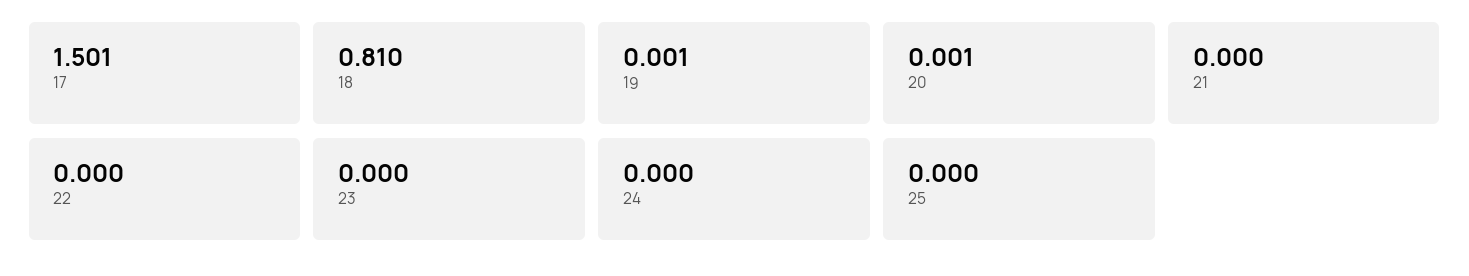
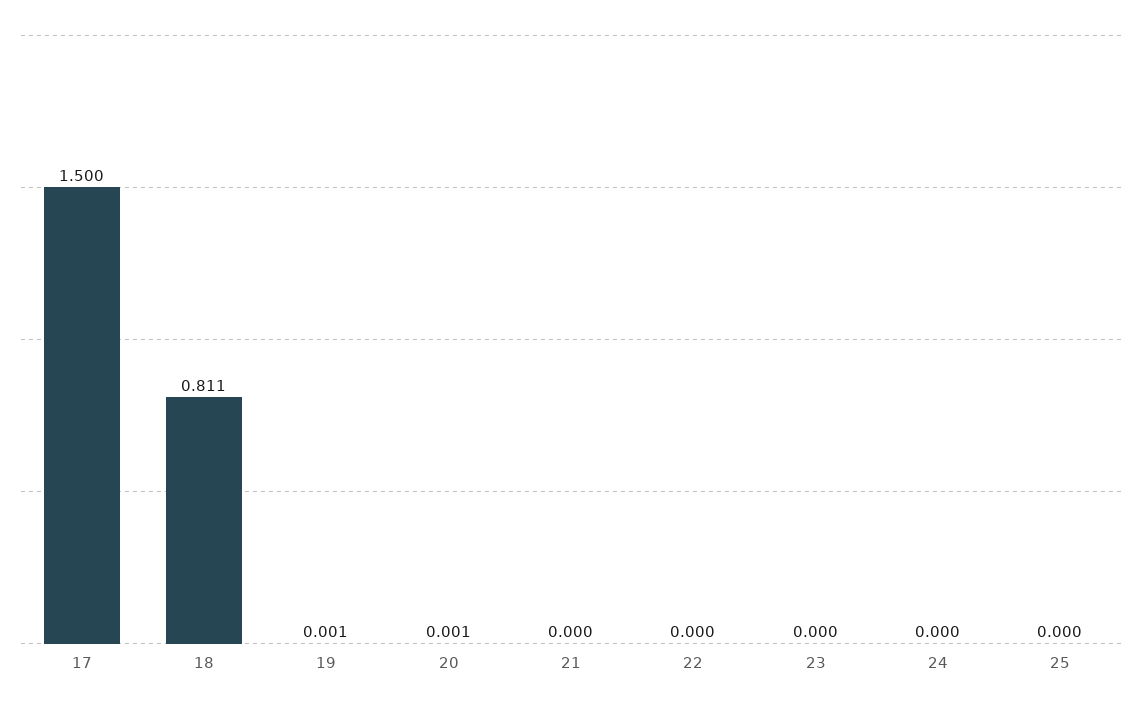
17: 1.501 -> 1.5
18: 0.81 -> 0.811

